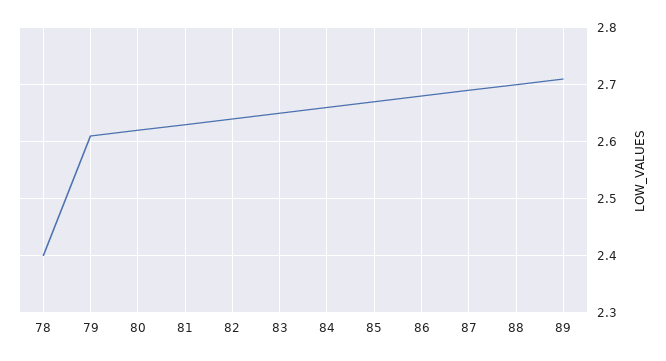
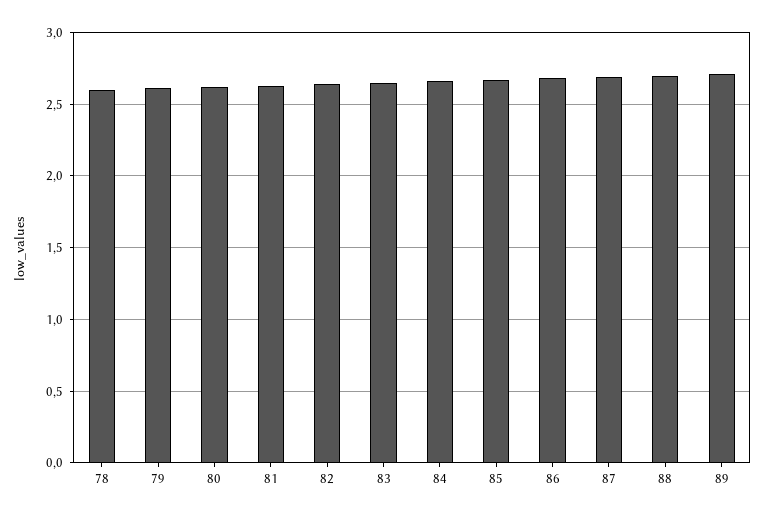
78: 2.4 -> 2.6

